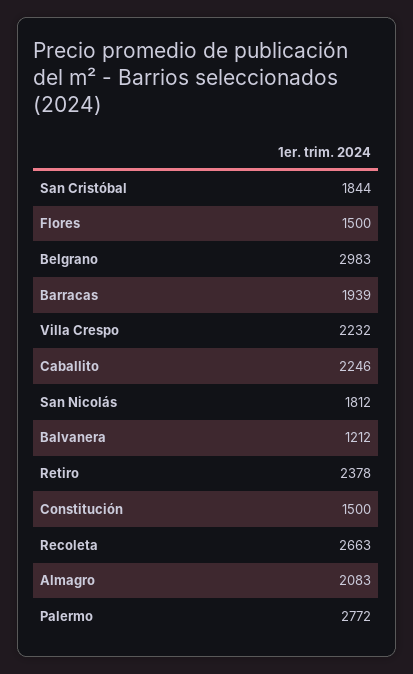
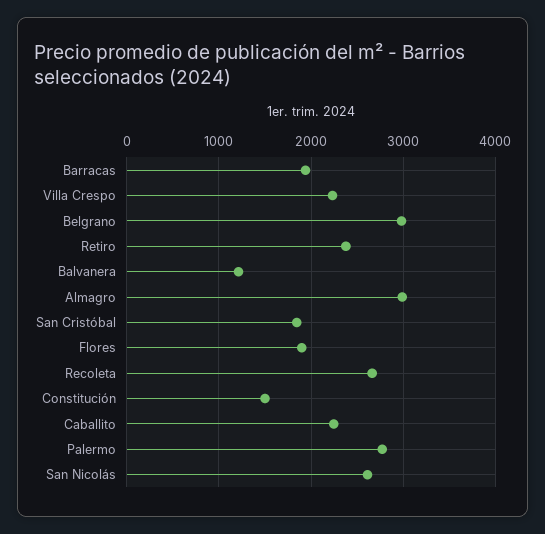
Flores: 1500 -> 1900
San Nicolás: 1812 -> 2600
Almagro: 2083 -> 3000

